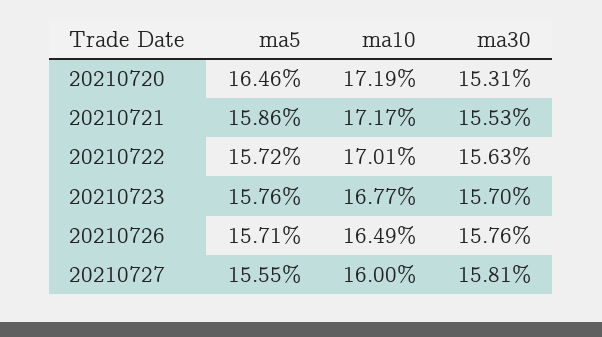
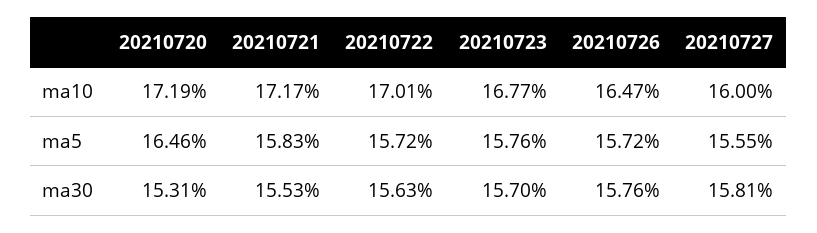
ma5, 20210721: 15.86 -> 15.83
ma5, 20210726: 15.71 -> 15.72
ma10, 20210726: 16.49 -> 16.47

